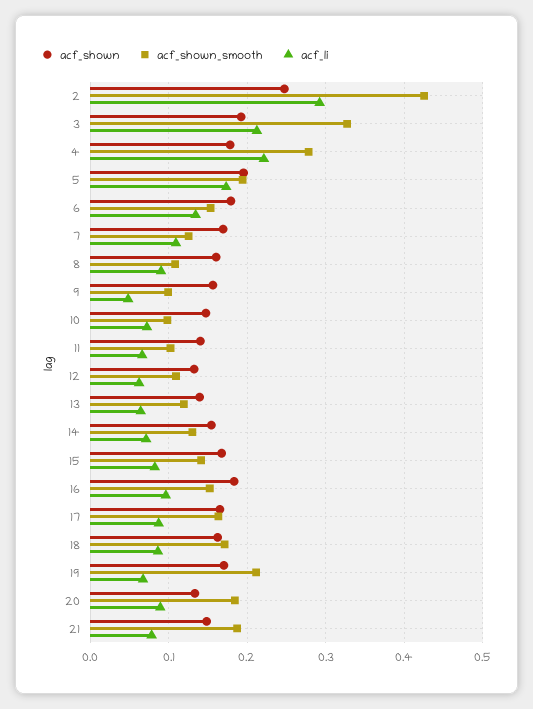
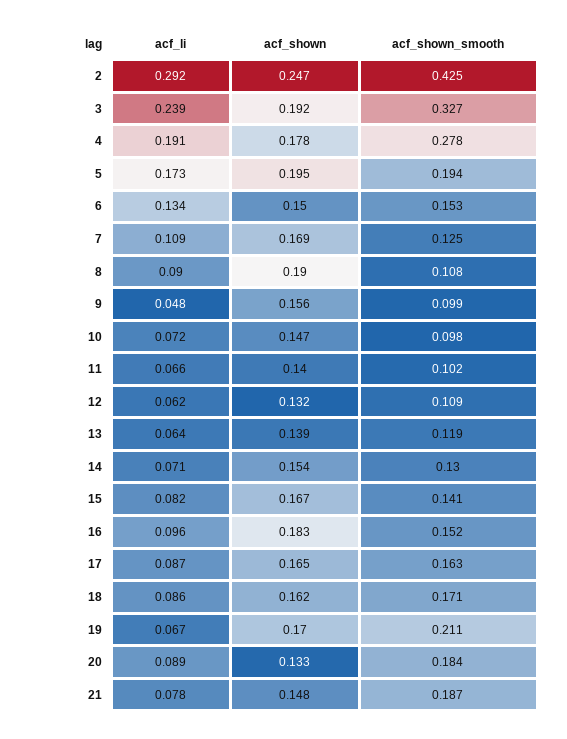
acf_li, 3: 0.21 -> 0.239
acf_li, 4: 0.22 -> 0.191
acf_shown, 6: 0.18 -> 0.15
acf_shown, 8: 0.16 -> 0.19

